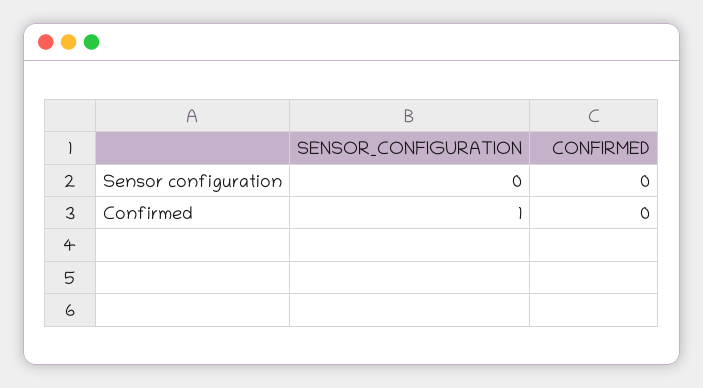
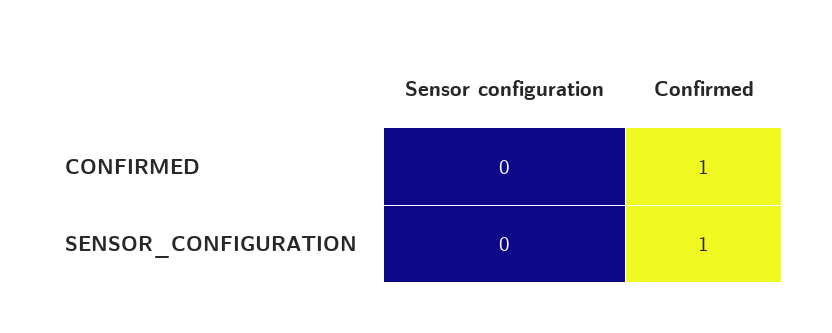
CONFIRMED, Confirmed: 0 -> 1

